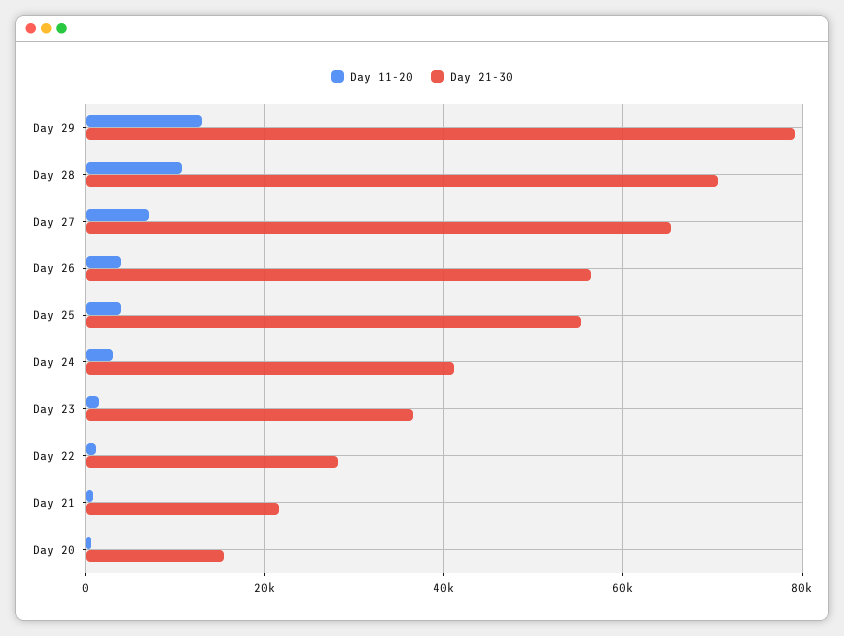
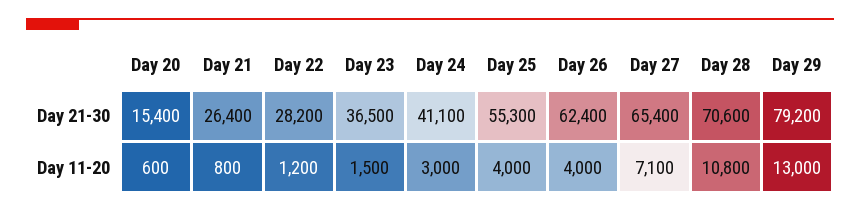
Day 21-30, Day 26: 56000 -> 62400
Day 21-30, Day 21: 22000 -> 26400

